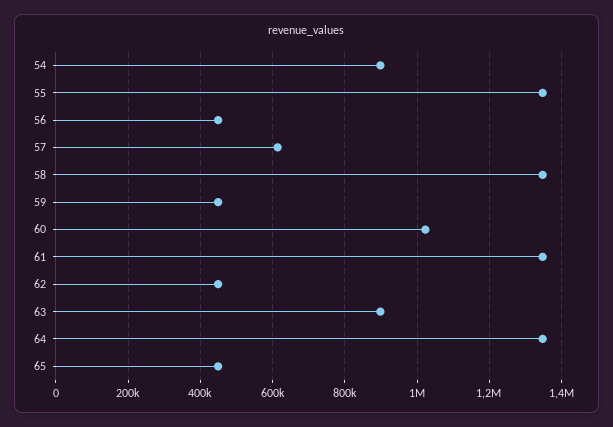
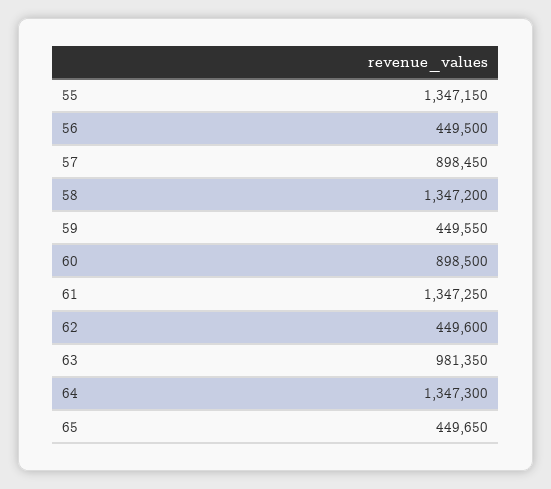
54: 900000 -> none
57: 620000 -> 898450
60: 1020000 -> 898500
63: 900000 -> 981350

